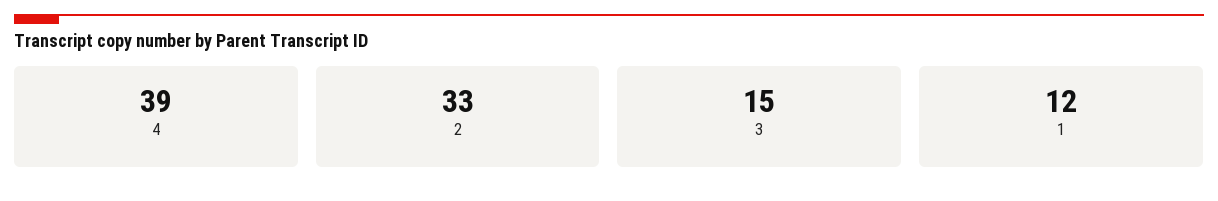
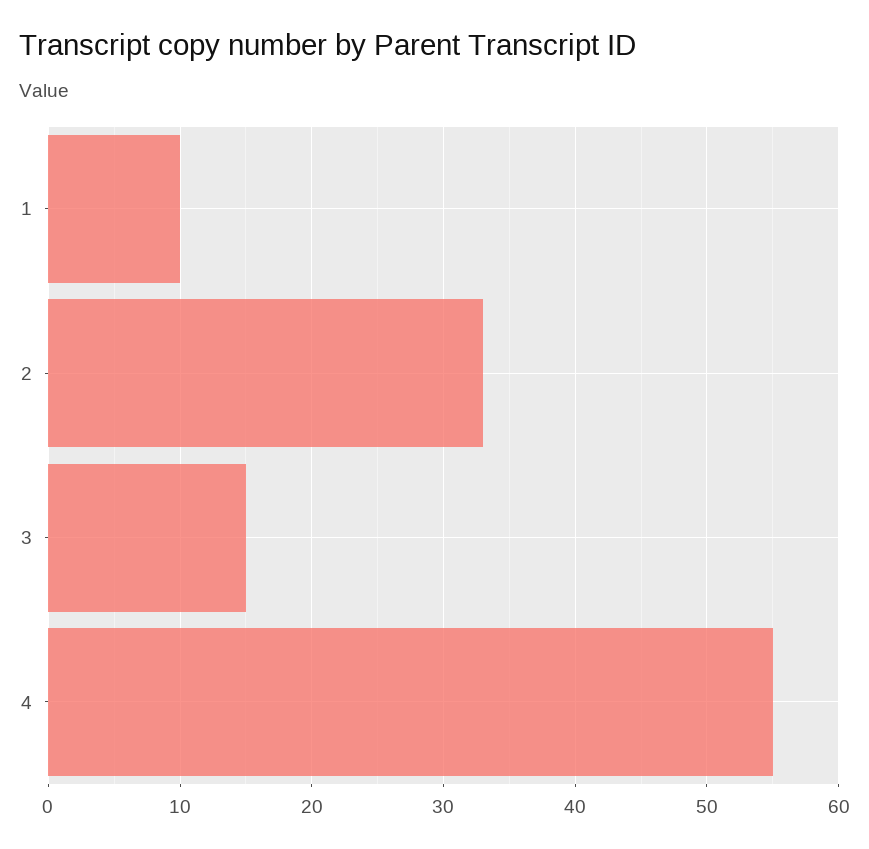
4: 39 -> 55
1: 12 -> 10

